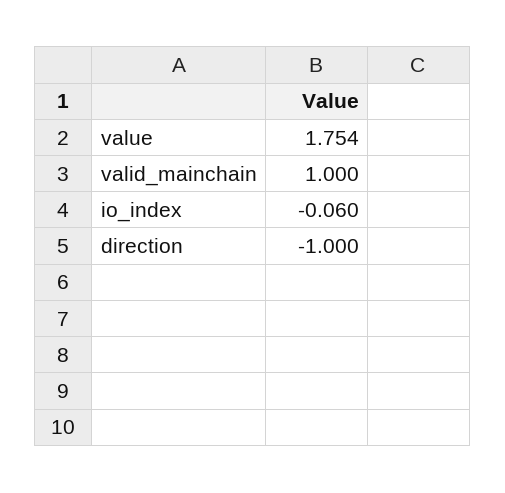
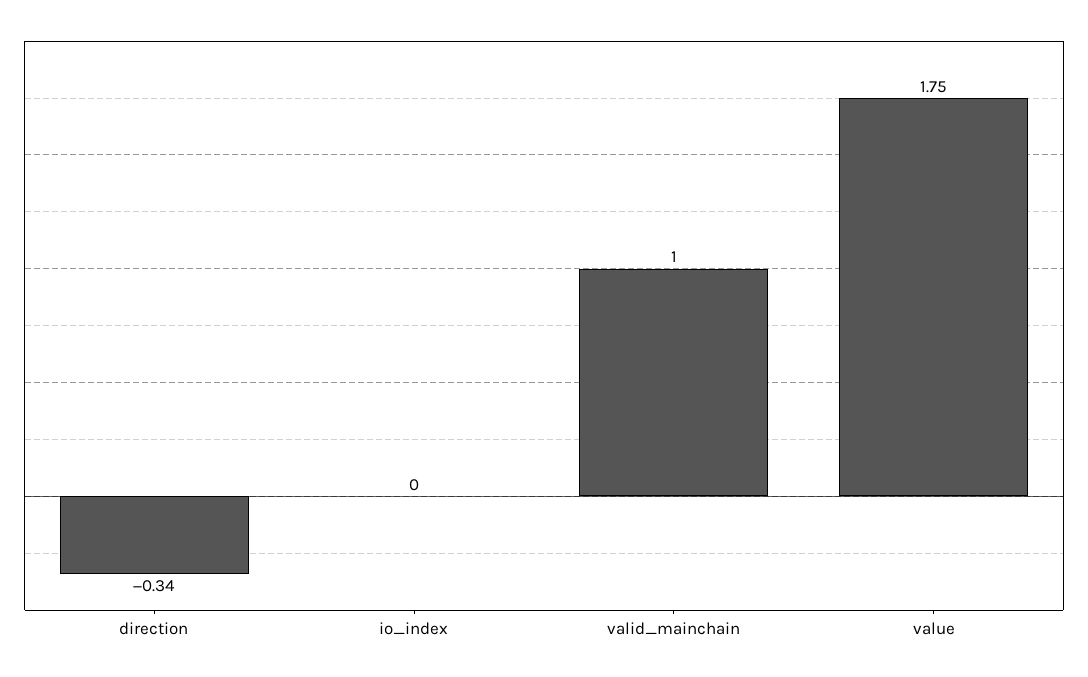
io_index: -0.06 -> 0
direction: -1 -> -0.34

